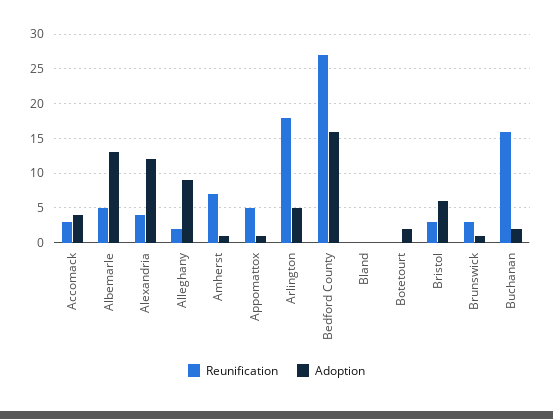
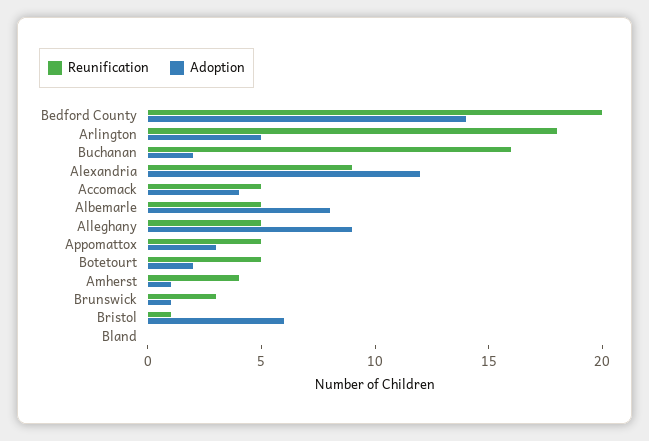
Reunification, Accomack: 3 -> 5
Adoption, Albemarle: 13 -> 8
Reunification, Alexandria: 4 -> 9
Reunification, Alleghany: 2 -> 5
Reunification, Amherst: 7 -> 4
Adoption, Appomattox: 1 -> 3
Reunification, Bedford County: 27 -> 20
Adoption, Bedford County: 16 -> 14
Reunification, Botetourt: 0 -> 5
Reunification, Bristol: 3 -> 1

